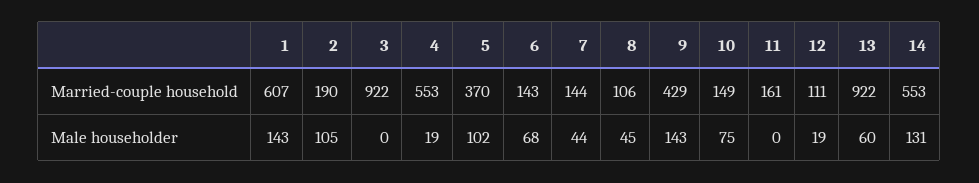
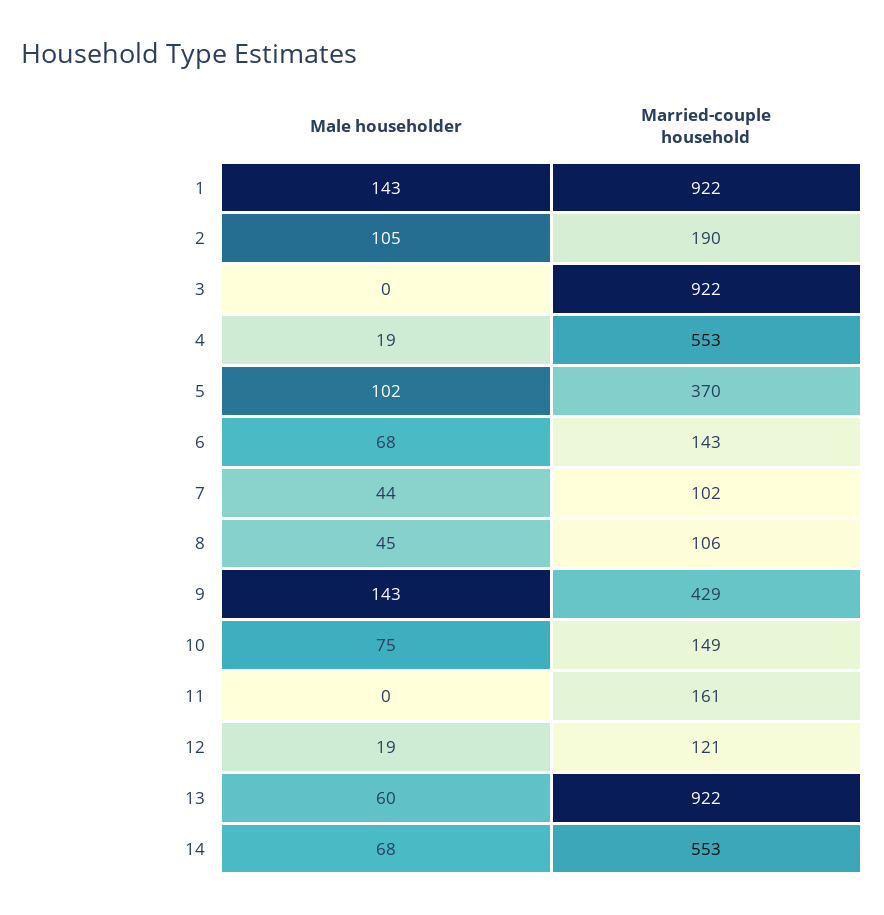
1, Married-couple household: 607 -> 922
7, Married-couple household: 144 -> 102
12, Married-couple household: 111 -> 121
14, Male householder: 131 -> 68

